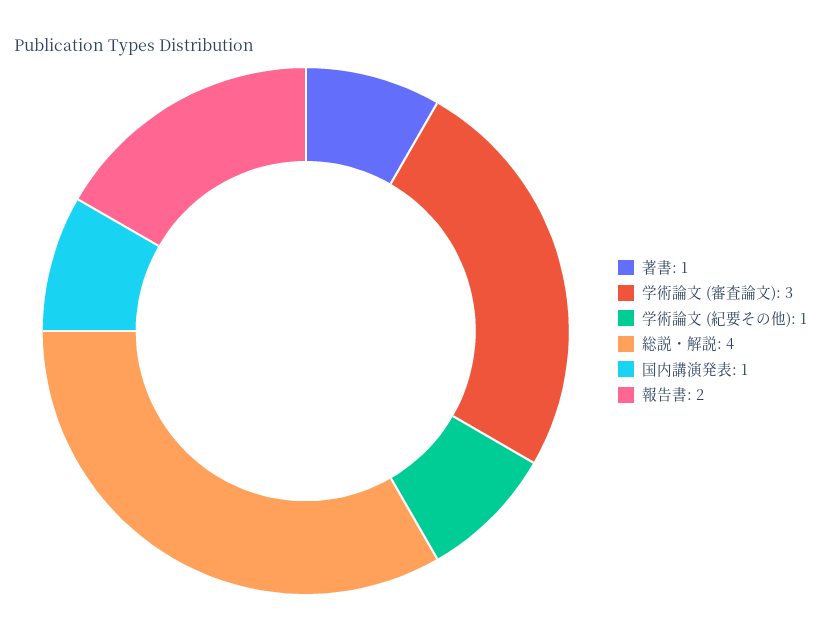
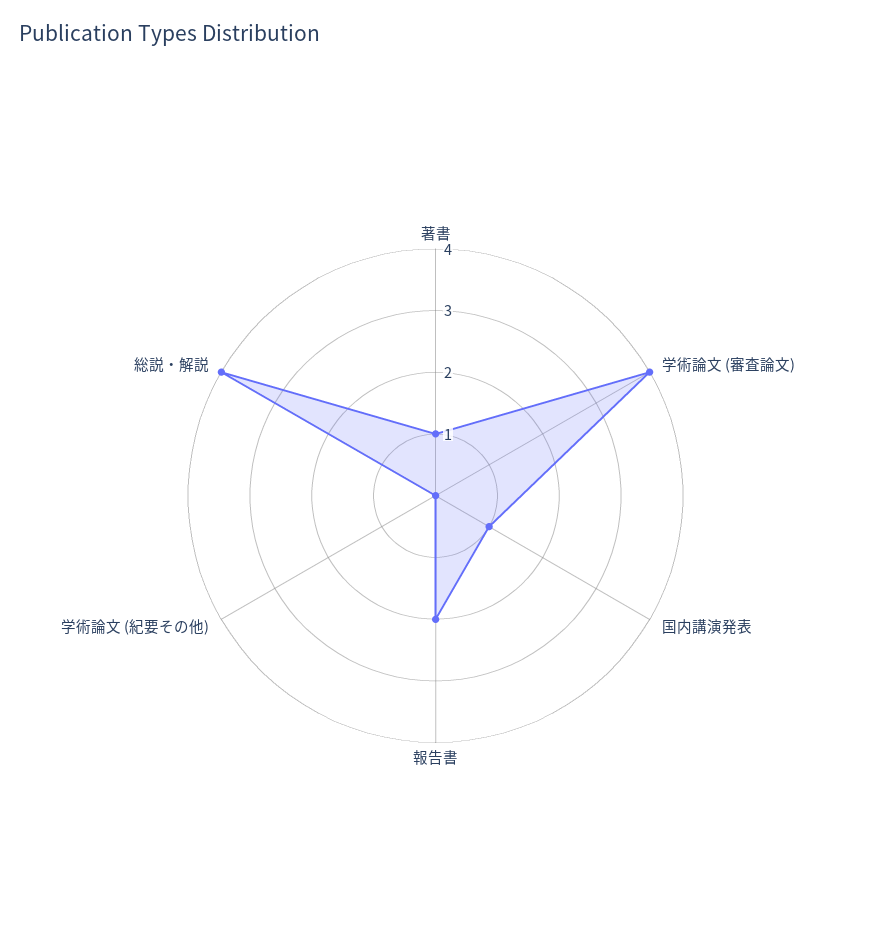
学術論文 (審査論文): 3 -> 4
学術論文 (紀要その他): 1 -> 0

